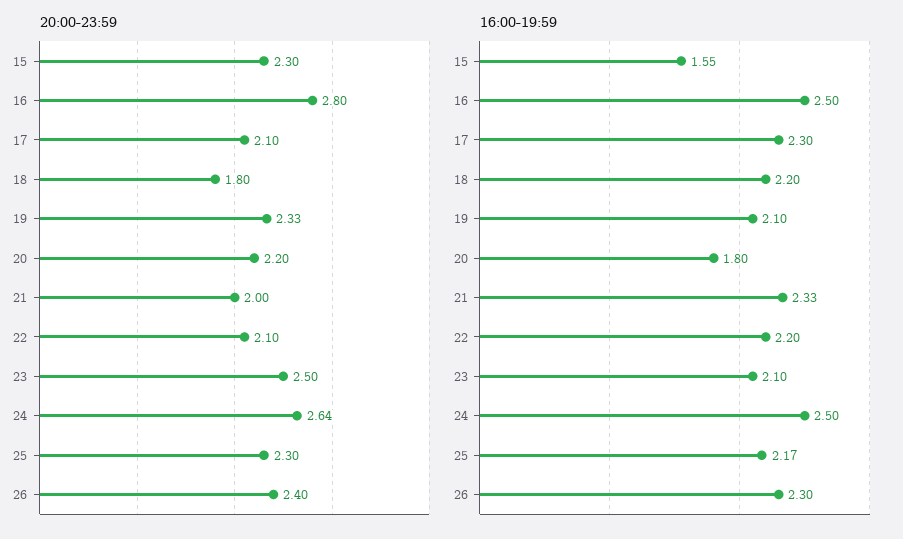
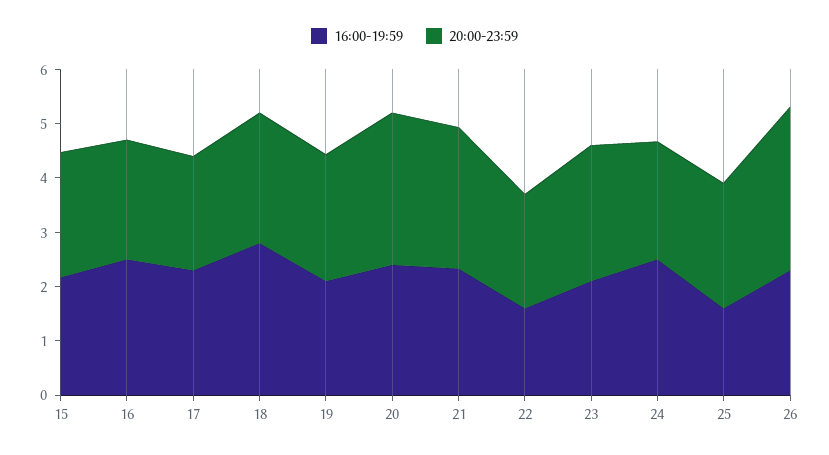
20:00-23:59, 16: 2.8 -> 2.2
20:00-23:59, 18: 1.8 -> 2.4
20:00-23:59, 20: 2.2 -> 2.8
20:00-23:59, 21: 2 -> 2.6
20:00-23:59, 24: 2.64 -> 2.2
20:00-23:59, 26: 2.4 -> 3
16:00-19:59, 15: 1.55 -> 2.2
16:00-19:59, 18: 2.2 -> 2.8
16:00-19:59, 20: 1.8 -> 2.4
16:00-19:59, 22: 2.2 -> 1.6
16:00-19:59, 25: 2.17 -> 1.6

